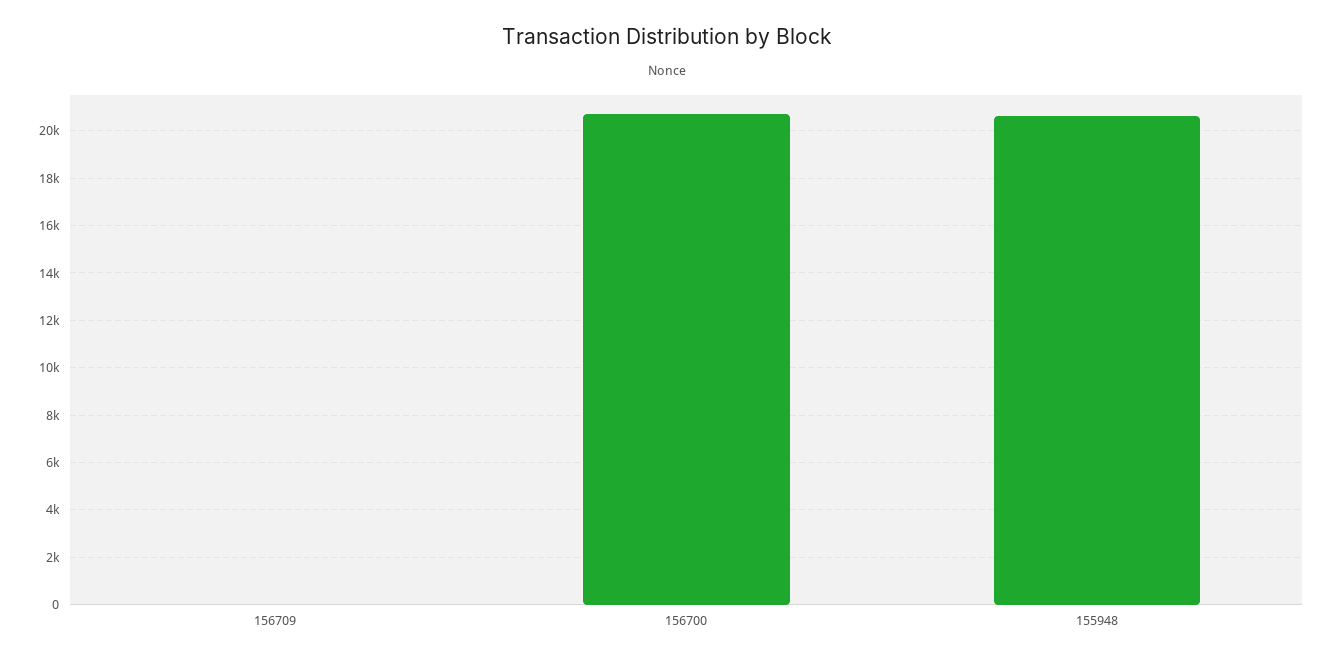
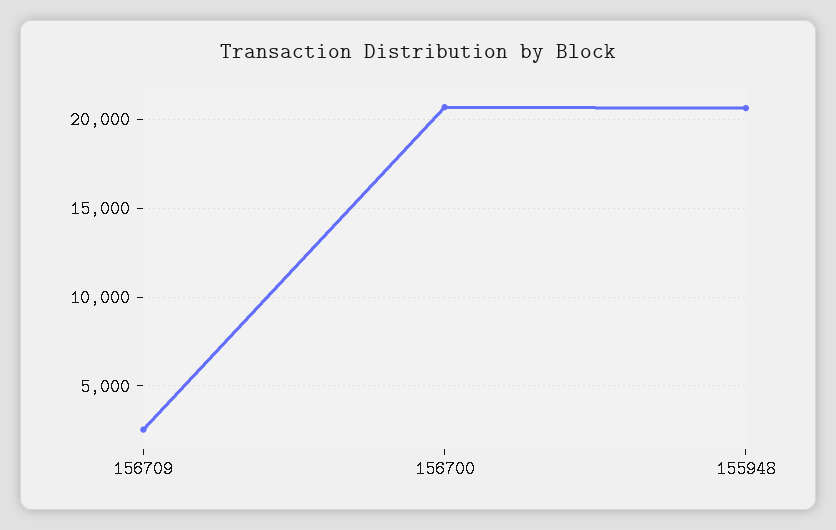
156709: 0 -> 2500

